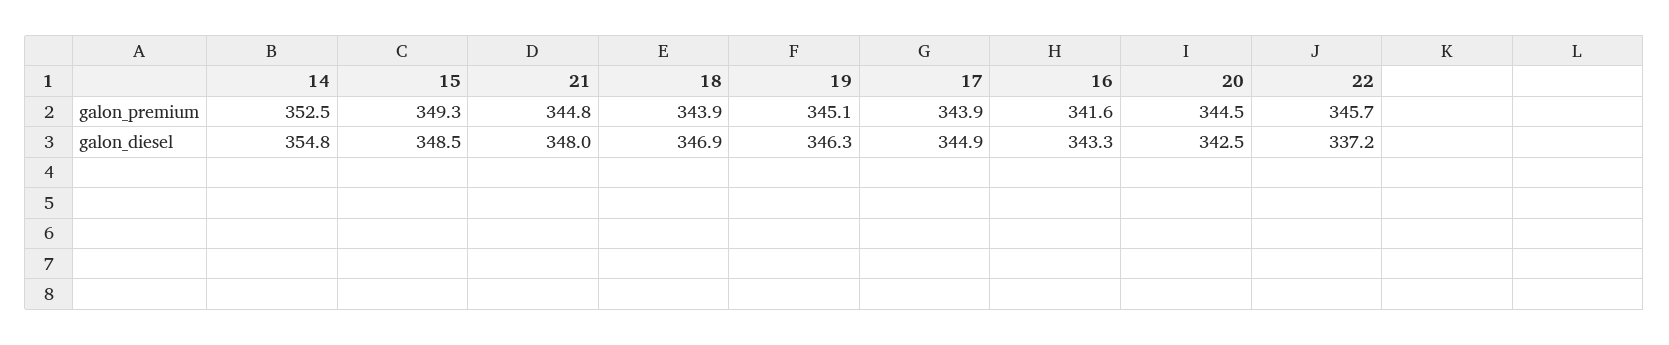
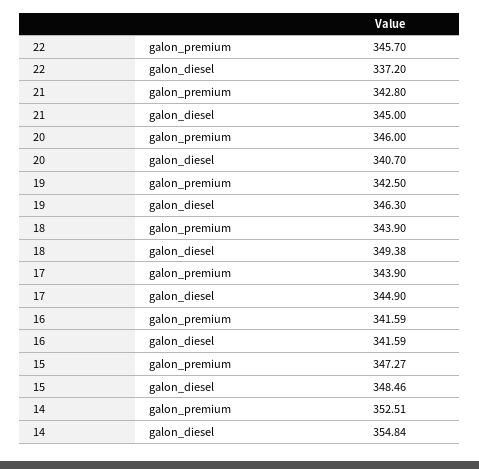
15, galon_premium: 349.3 -> 347.27
21, galon_premium: 344.8 -> 342.8
19, galon_premium: 345.1 -> 342.5
20, galon_premium: 344.5 -> 346
21, galon_diesel: 348 -> 345
18, galon_diesel: 346.9 -> 349.38
16, galon_diesel: 343.3 -> 341.59
20, galon_diesel: 342.5 -> 340.7

